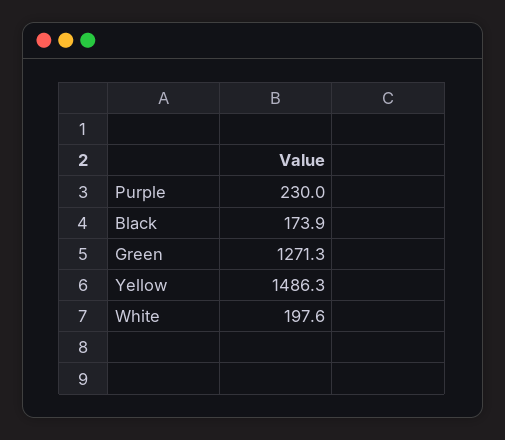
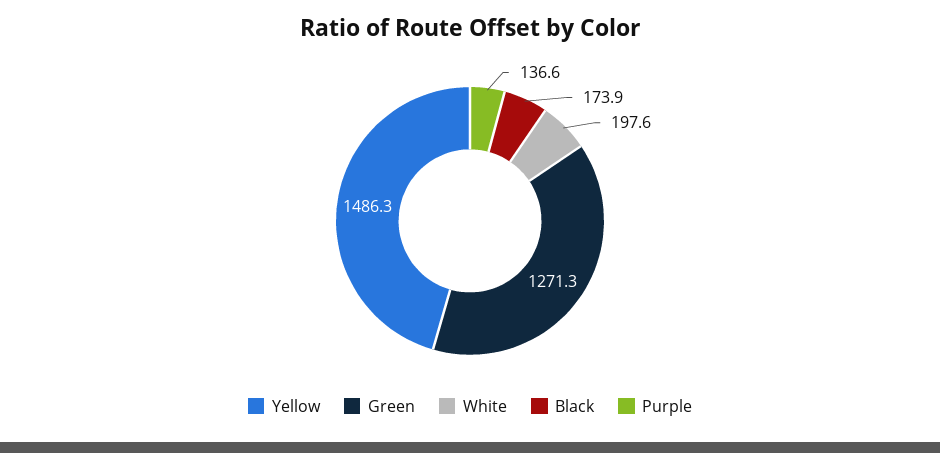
Purple: 230 -> 136.6

